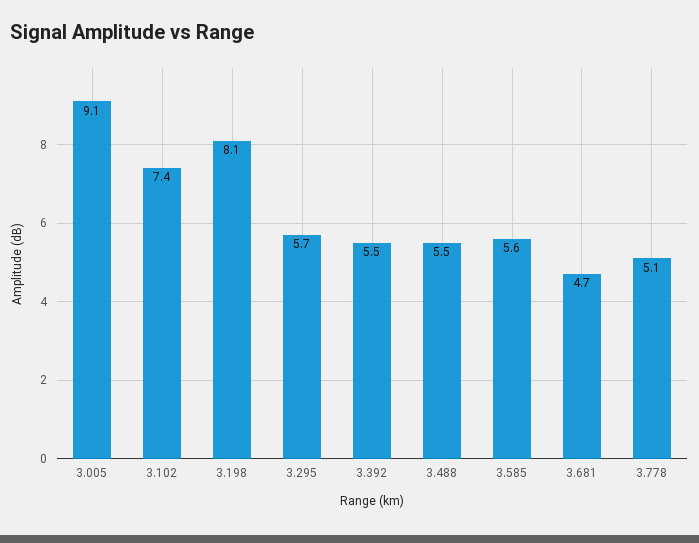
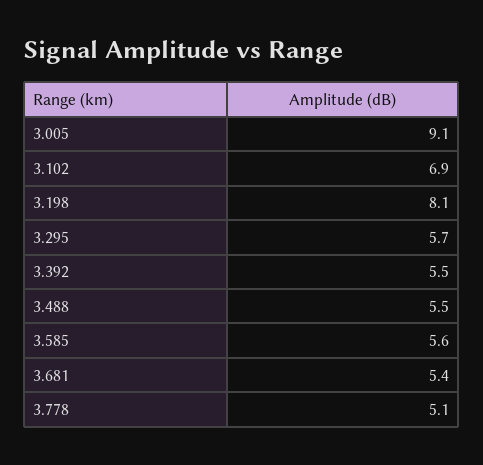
3.102: 7.4 -> 6.9
3.681: 4.7 -> 5.4

